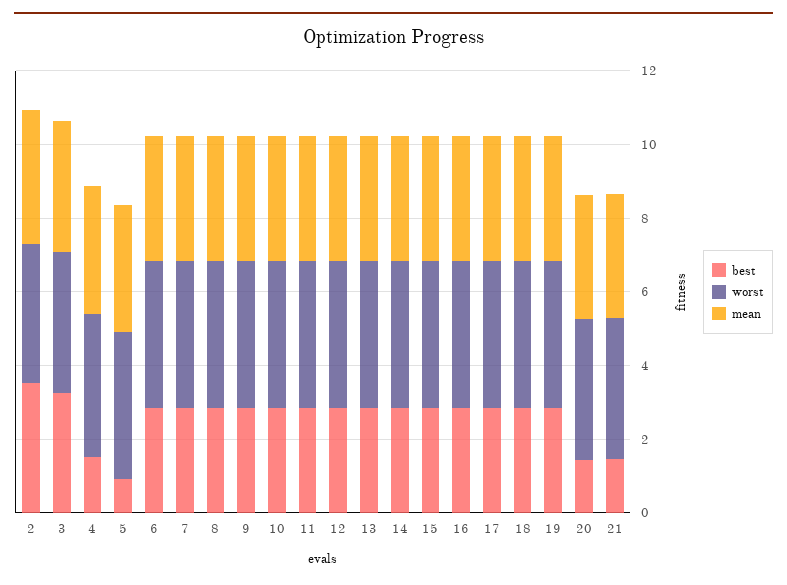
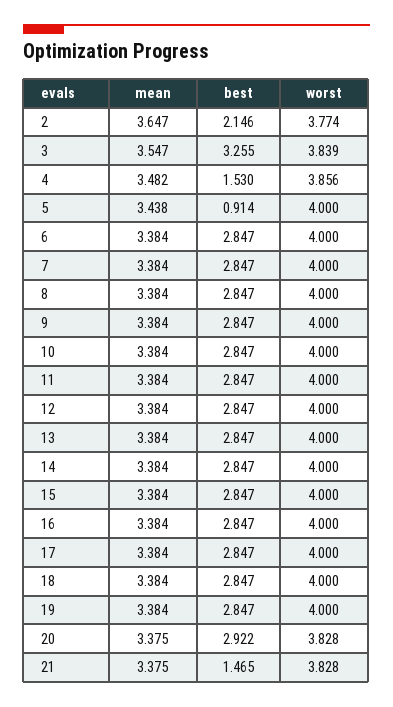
best, 2: 3.5 -> 2.146
best, 20: 1.5 -> 2.922

